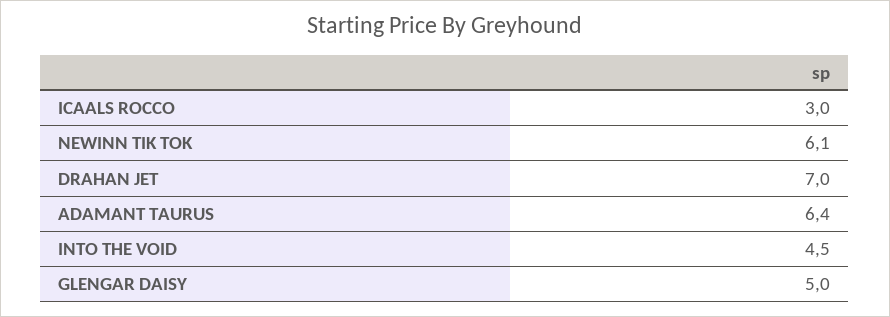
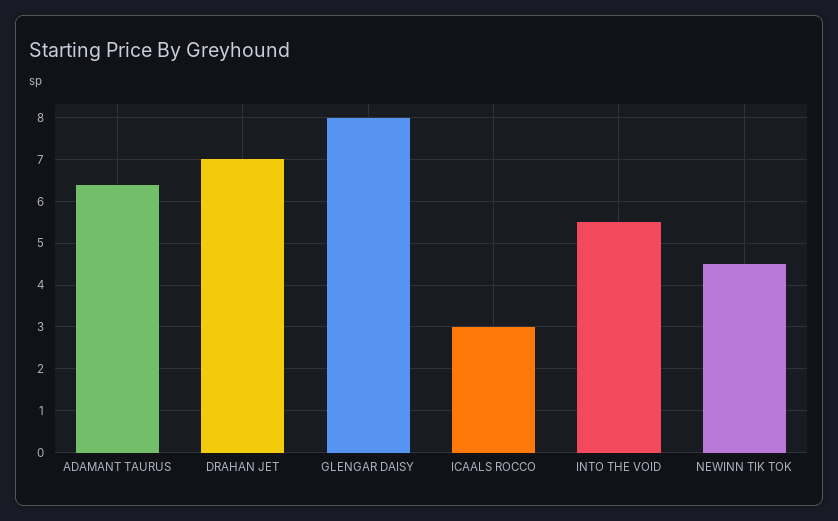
NEWINN TIK TOK: 6.1 -> 4.5
INTO THE VOID: 4.5 -> 5.5
GLENGAR DAISY: 5 -> 8

